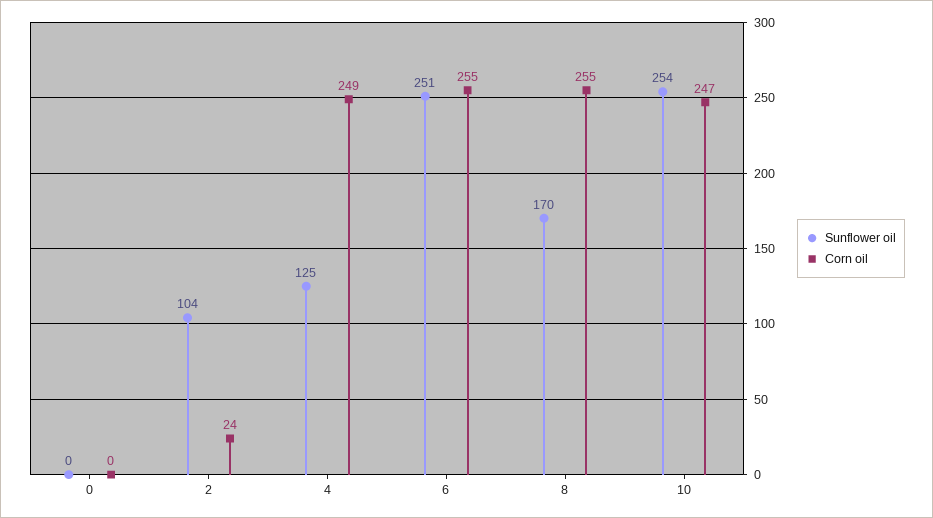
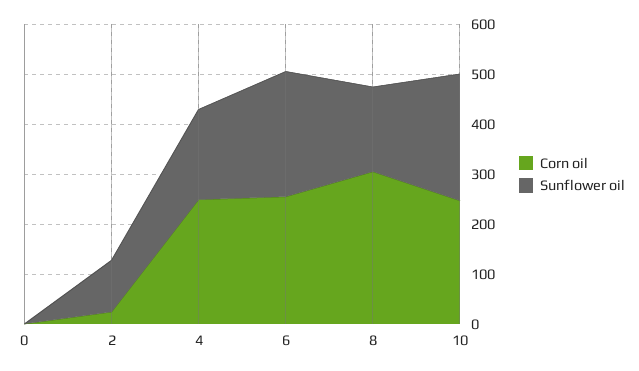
Sunflower oil, 4: 125 -> 180
Corn oil, 8: 255 -> 300

